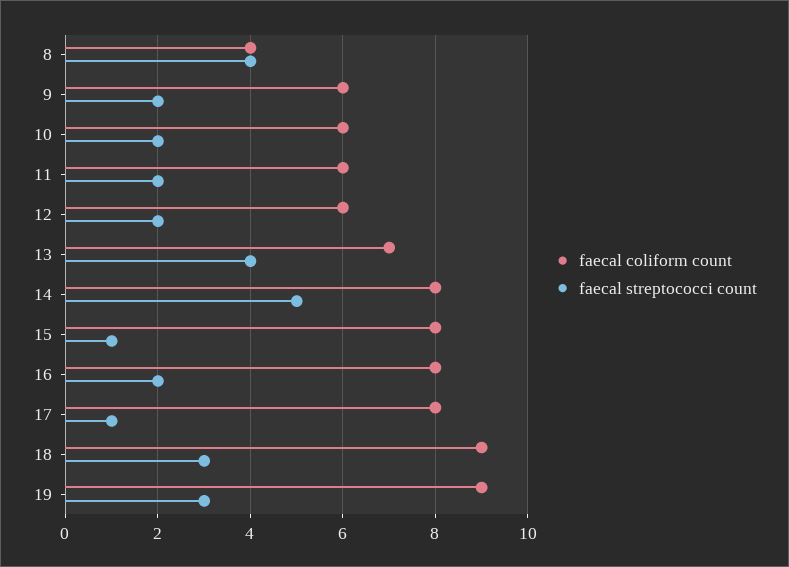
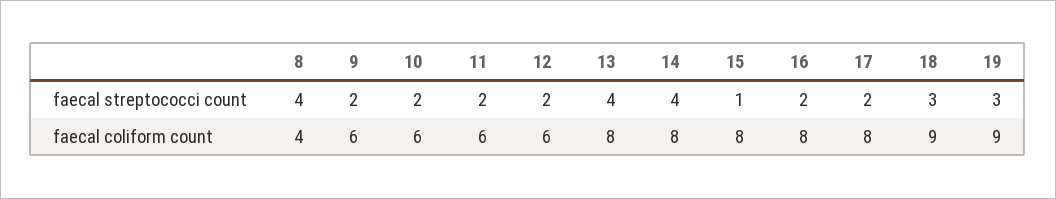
faecal coliform count, 13: 7 -> 8
faecal streptococci count, 14: 5 -> 4
faecal streptococci count, 17: 1 -> 2

